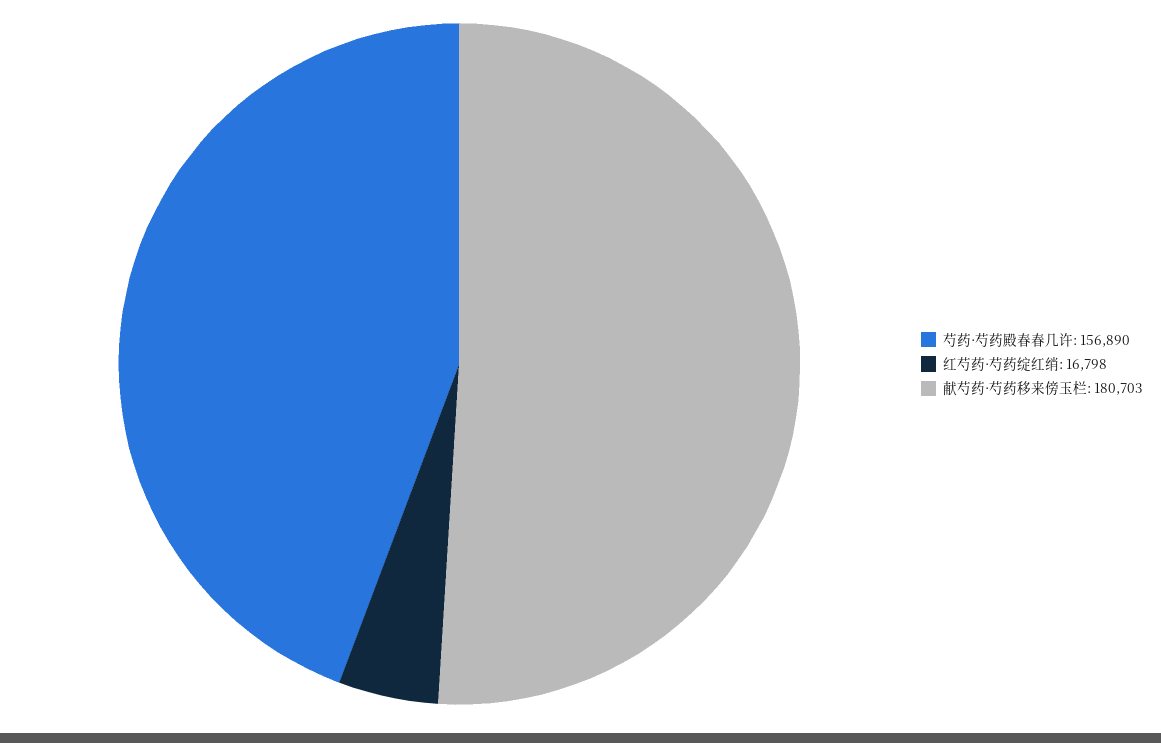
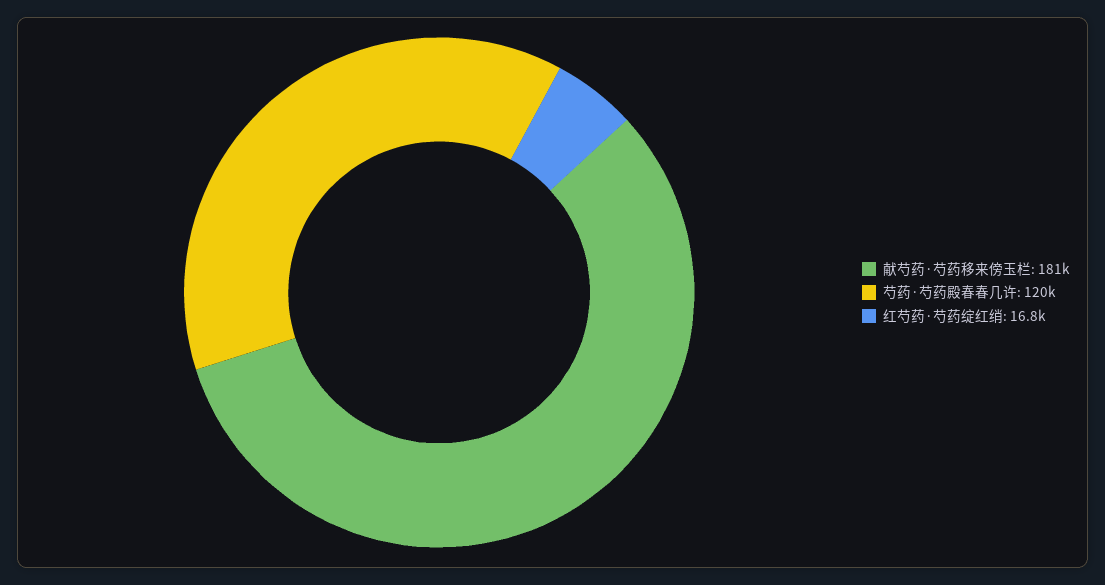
芍药·芍药殿春春几许: 156890 -> 120000

